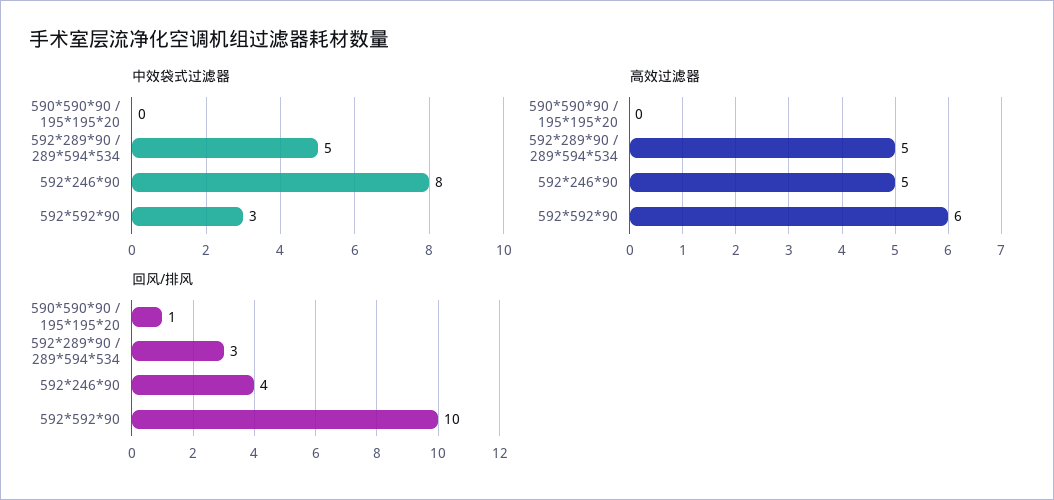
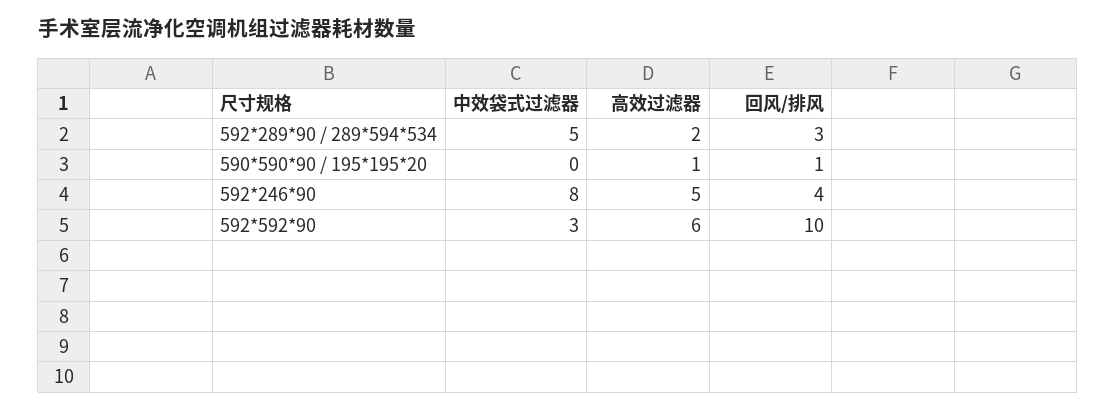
高效过滤器, 590*590*90 / 195*195*20: 0 -> 1
高效过滤器, 592*289*90 / 289*594*534: 5 -> 2

